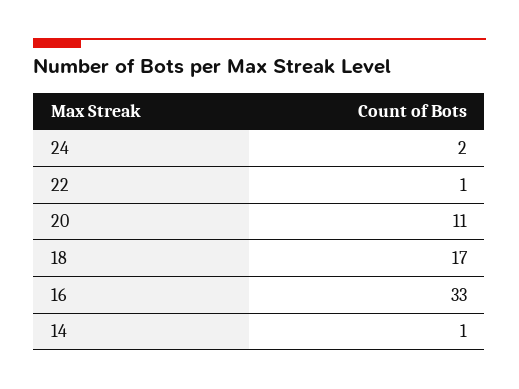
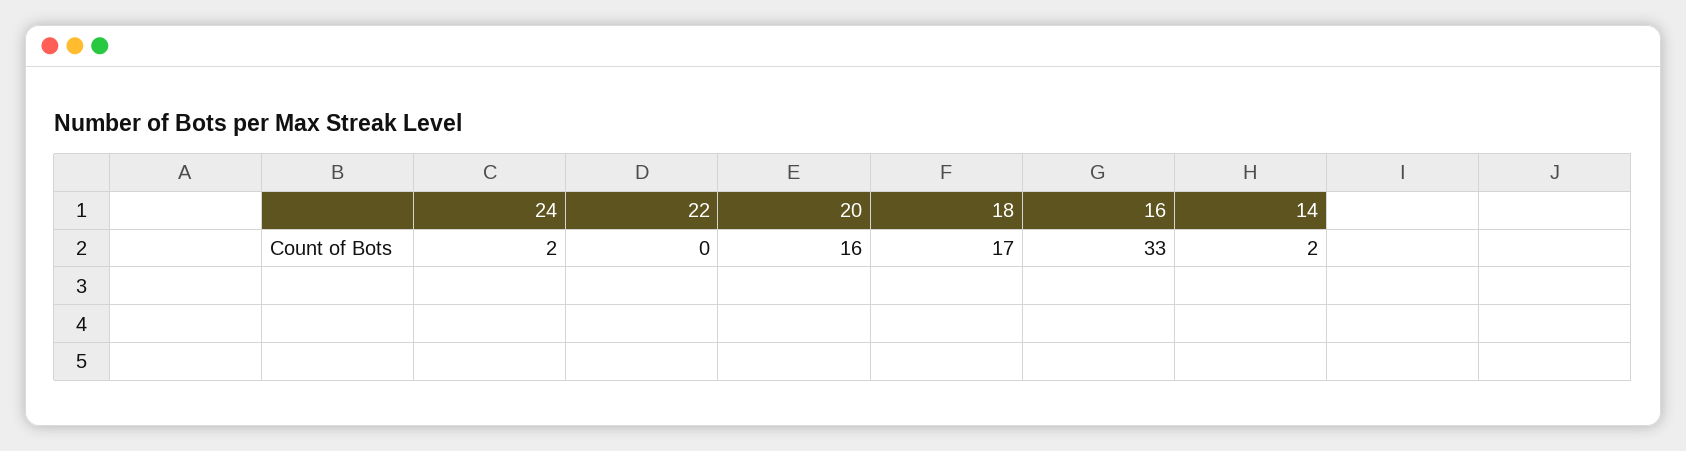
22: 1 -> 0
20: 11 -> 16
14: 1 -> 2

